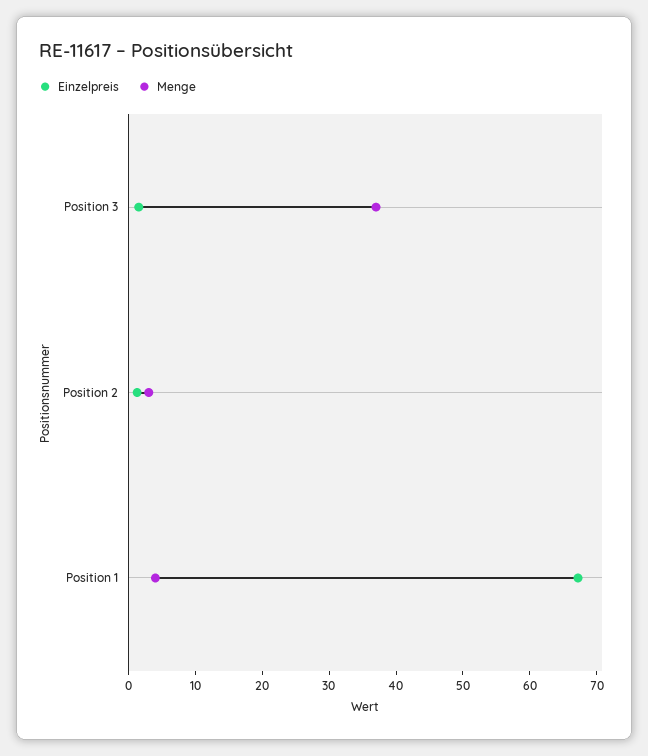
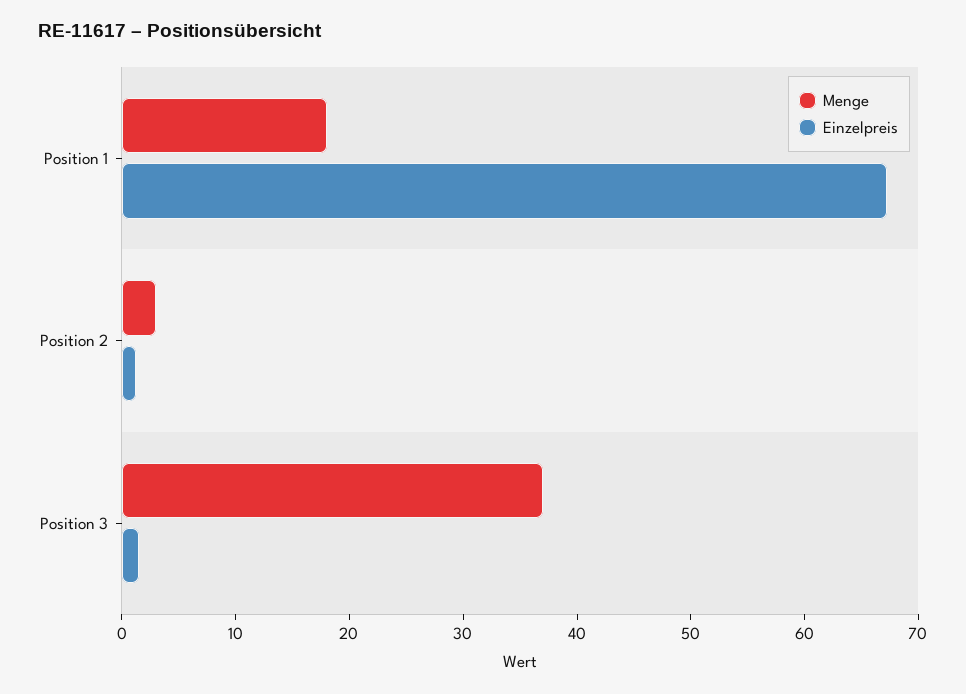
Menge, Position 1: 4 -> 18

